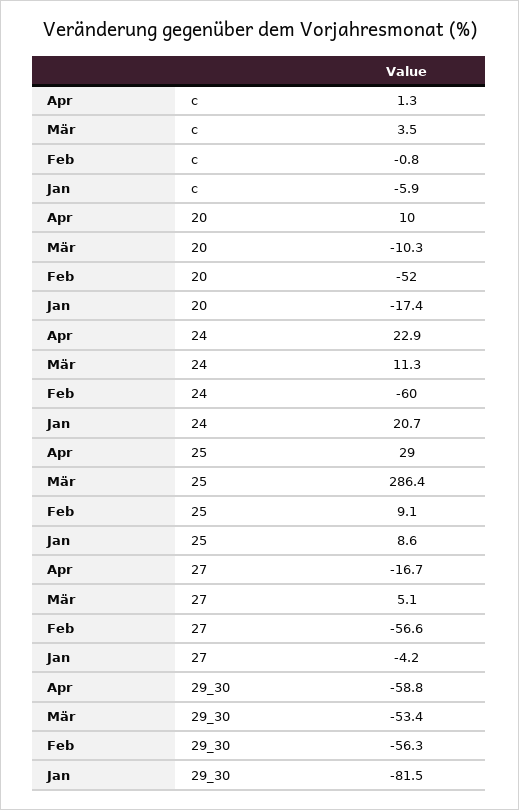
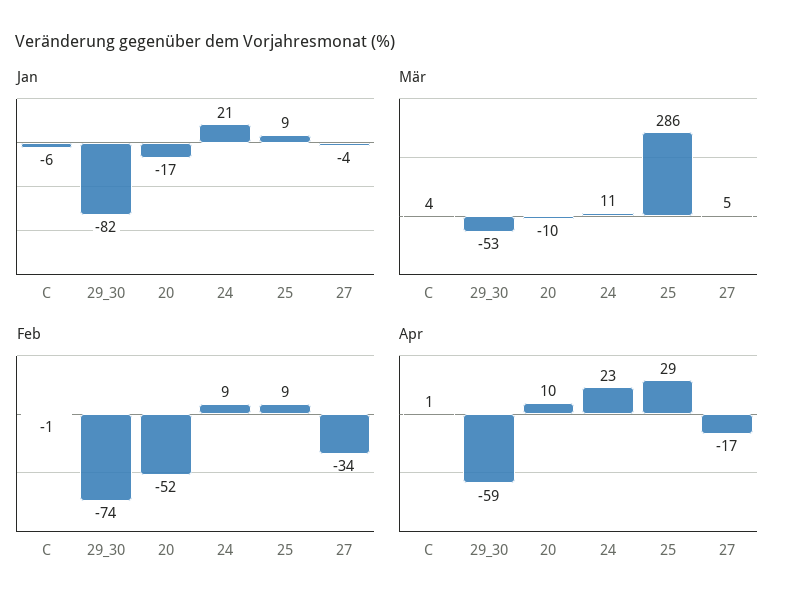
Feb, 24: -60 -> 9
Feb, 27: -56.6 -> -34
Feb, 29_30: -56.3 -> -74

